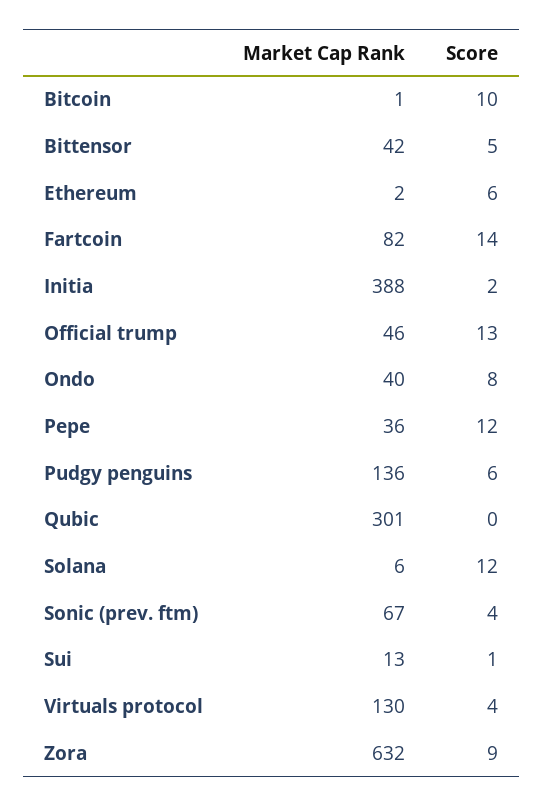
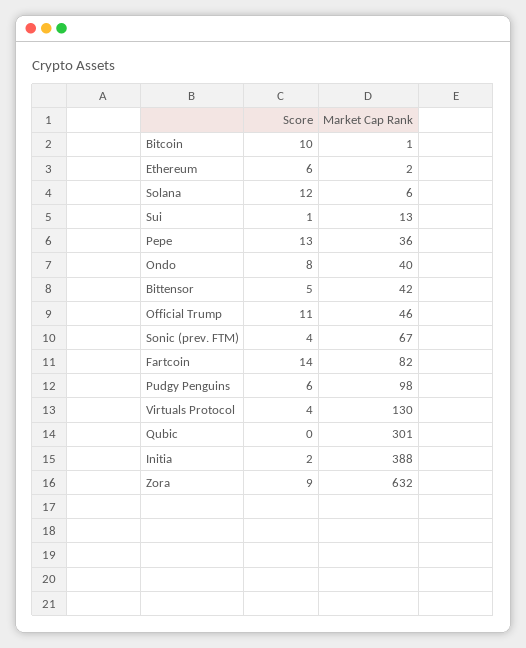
Score, Official trump: 13 -> 11
Score, Pepe: 12 -> 13
Market Cap Rank, Pudgy penguins: 136 -> 98

